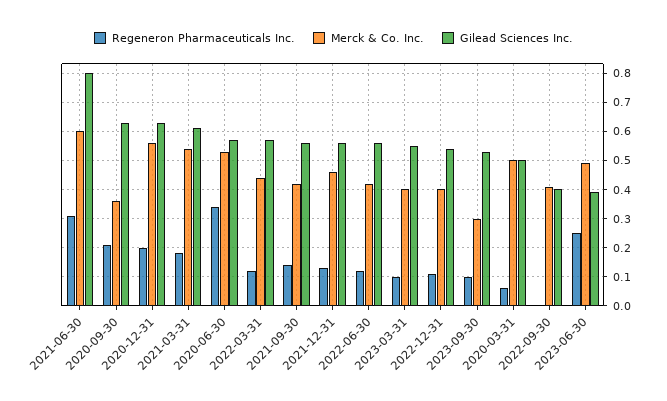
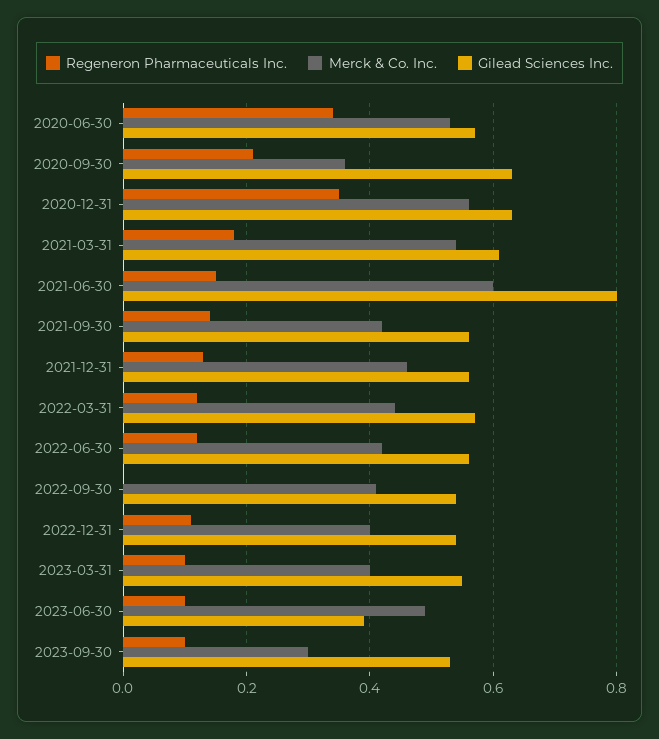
Regeneron Pharmaceuticals Inc., 2021-06-30: 0.3 -> 0.15
Regeneron Pharmaceuticals Inc., 2020-12-31: 0.2 -> 0.35
Regeneron Pharmaceuticals Inc., 2020-03-31: 0.05 -> none
Merck & Co. Inc., 2020-03-31: 0.5 -> none
Gilead Sciences Inc., 2020-03-31: 0.5 -> none
Gilead Sciences Inc., 2022-09-30: 0.4 -> 0.55
Regeneron Pharmaceuticals Inc., 2023-06-30: 0.25 -> 0.1

